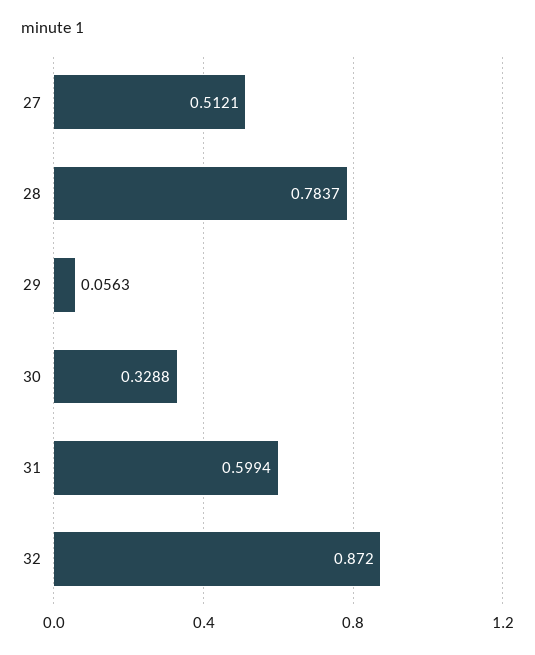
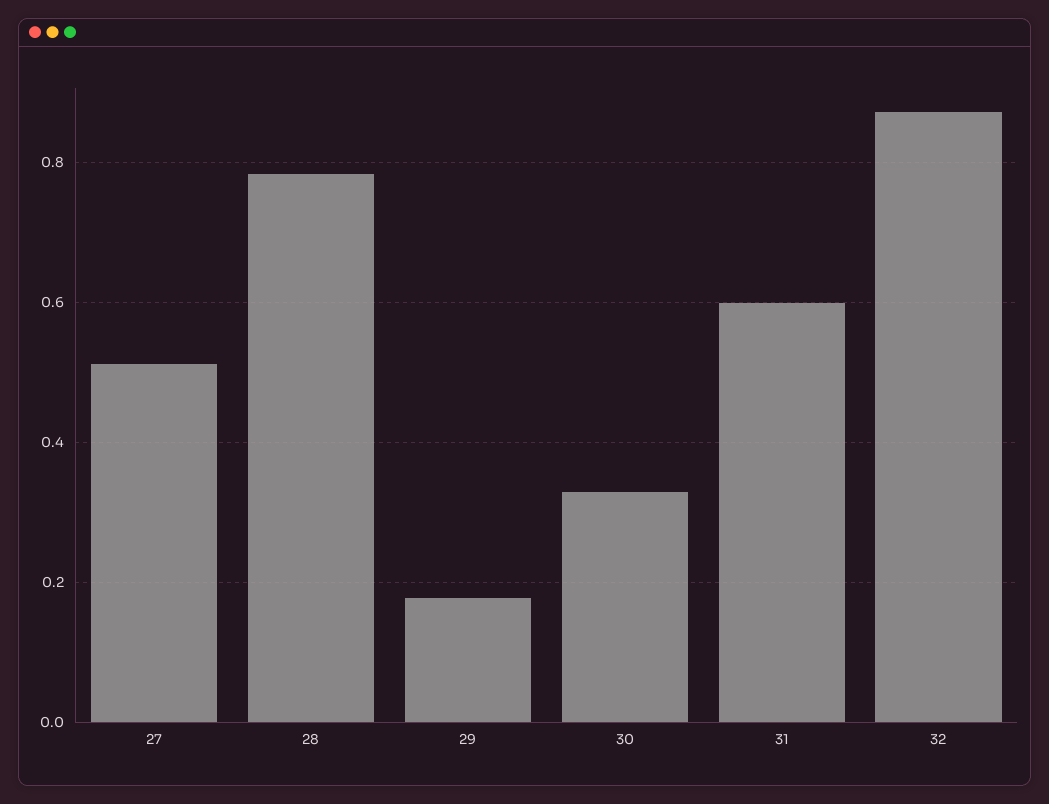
29: 0.0563 -> 0.18

